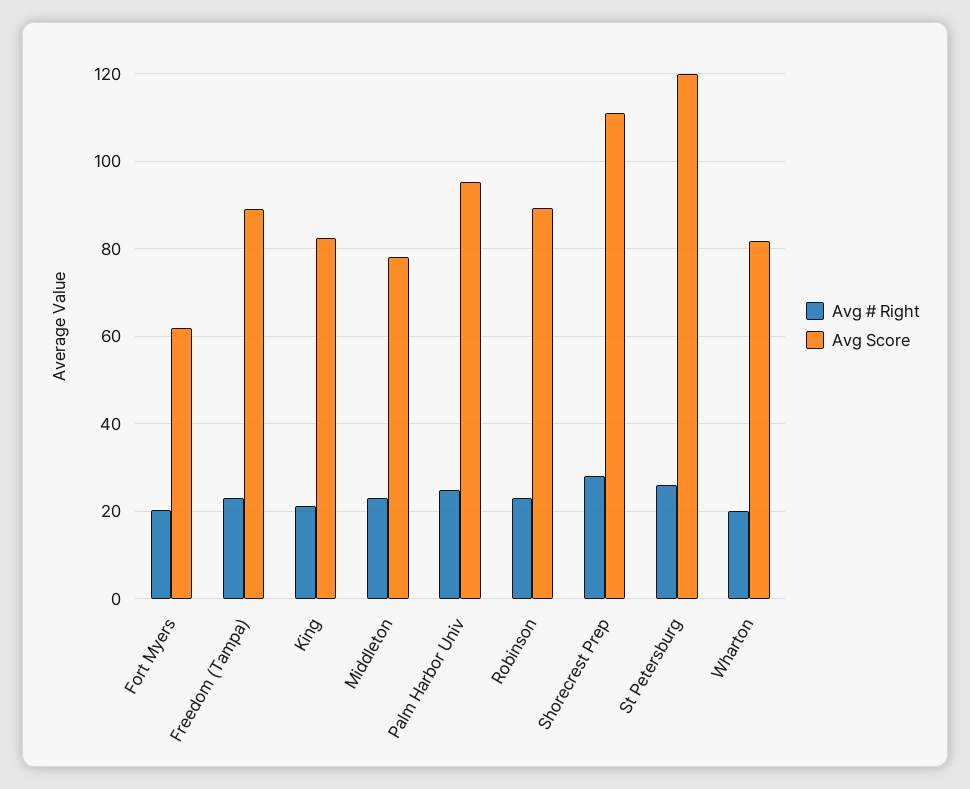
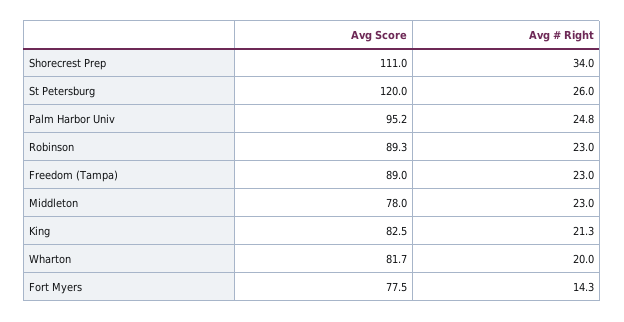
Avg # Right, Fort Myers: 20 -> 14.3
Avg Score, Fort Myers: 62 -> 77.5
Avg # Right, Shorecrest Prep: 28 -> 34

